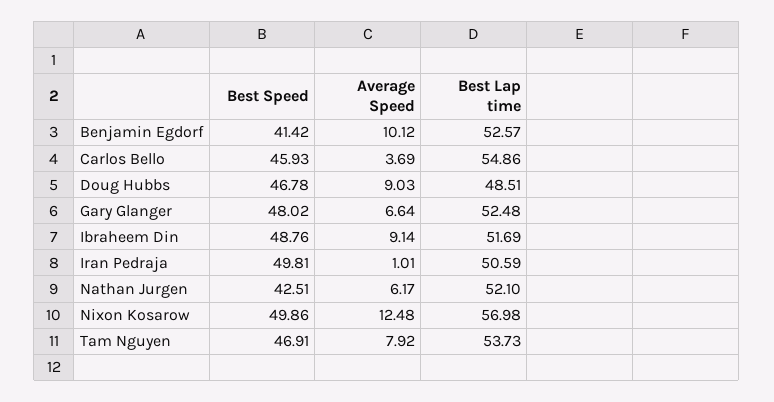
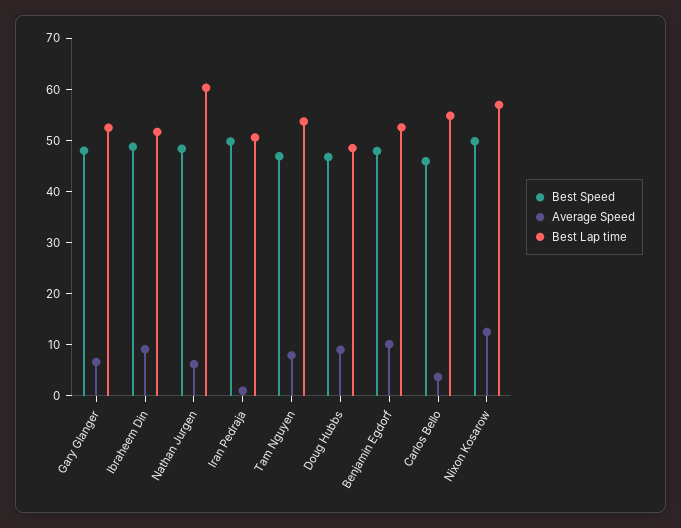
Best Speed, Benjamin Egdorf: 41.42 -> 48
Best Speed, Nathan Jurgen: 42.51 -> 48
Best Lap time, Nathan Jurgen: 52.1 -> 60

